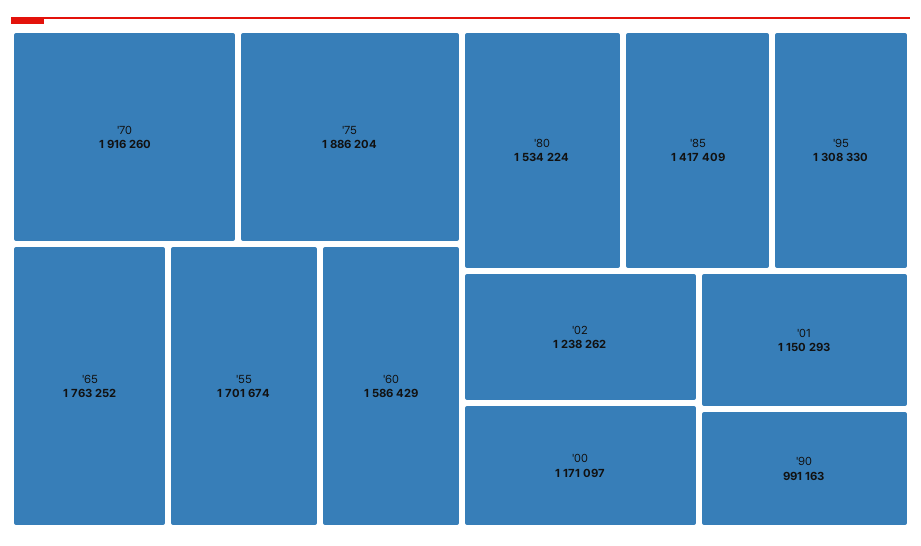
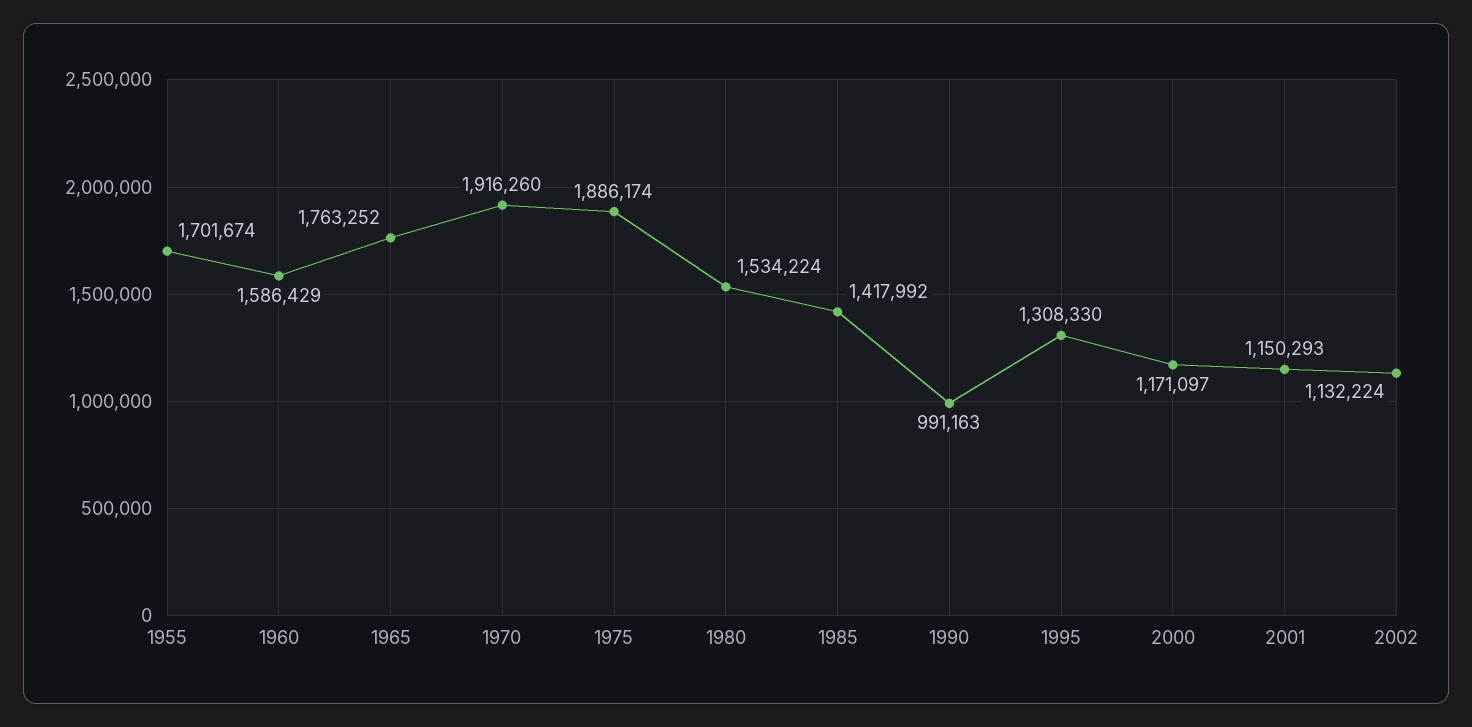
'75: 1886204 -> 1886174
'85: 1417409 -> 1417992
'02: 1238262 -> 1132224

